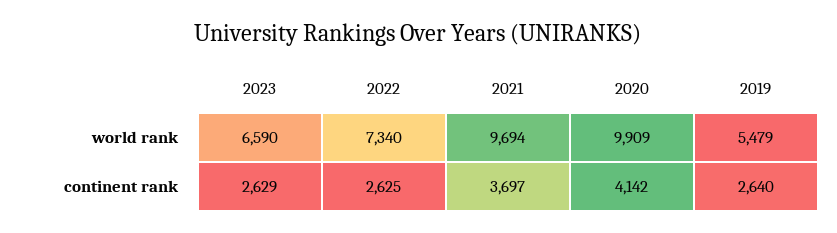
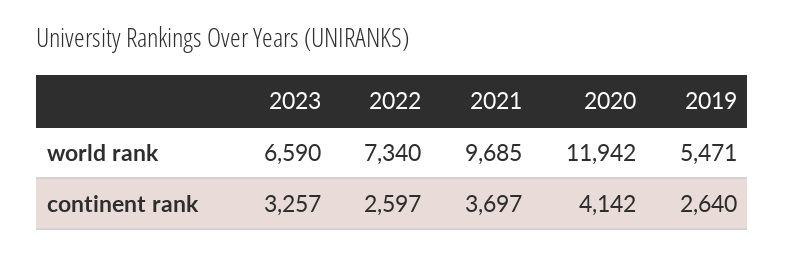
2021, world rank: 9694 -> 9685
2020, world rank: 9909 -> 11942
2019, world rank: 5479 -> 5471
2023, continent rank: 2629 -> 3257
2022, continent rank: 2625 -> 2597

